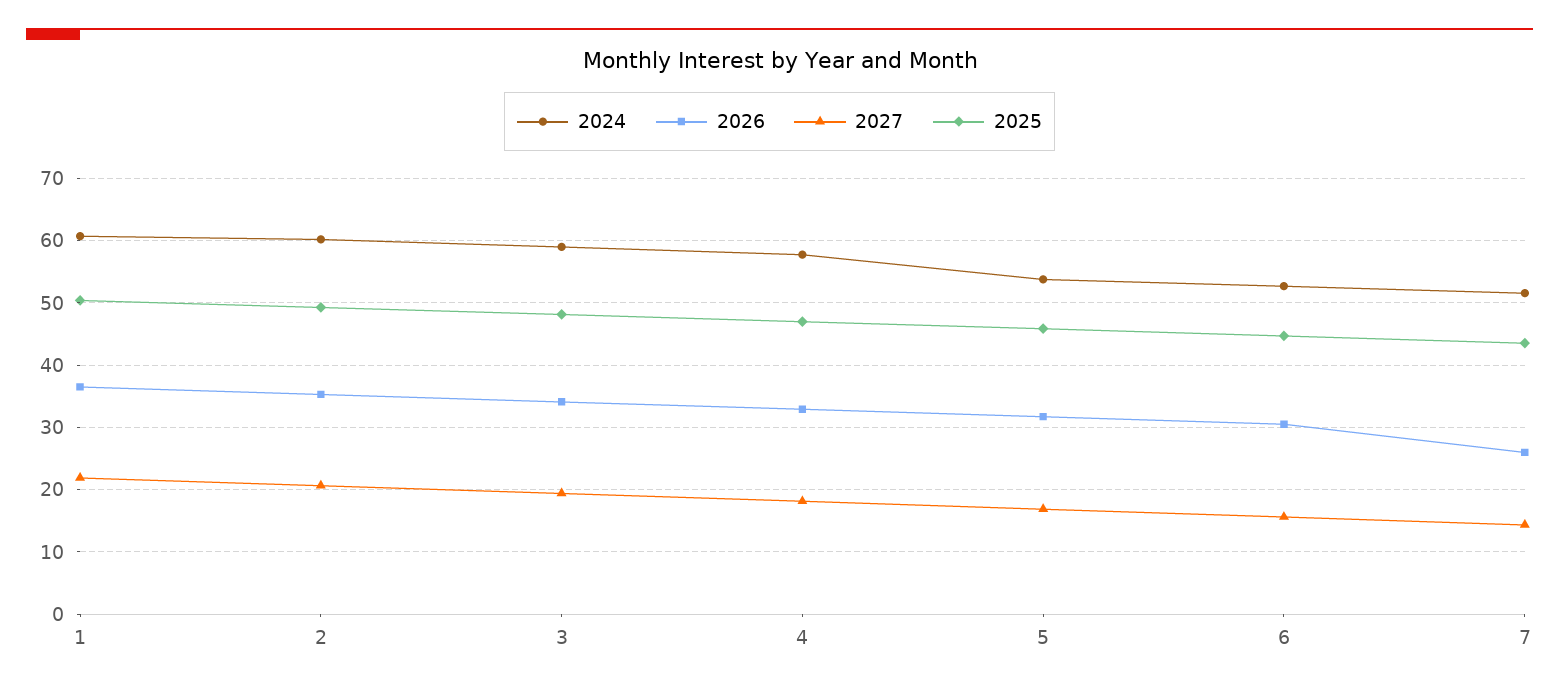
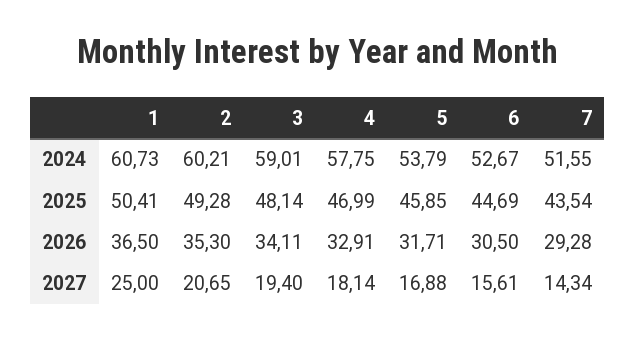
2027, 1: 22 -> 25
2026, 7: 26 -> 29.28

